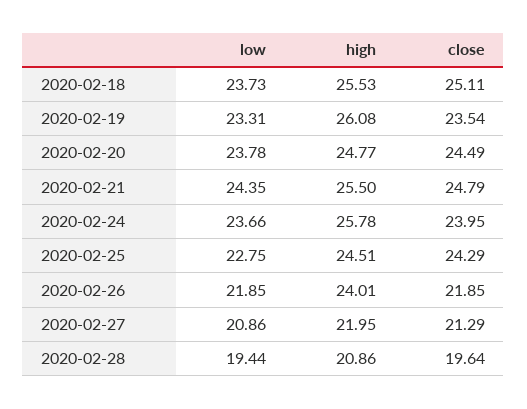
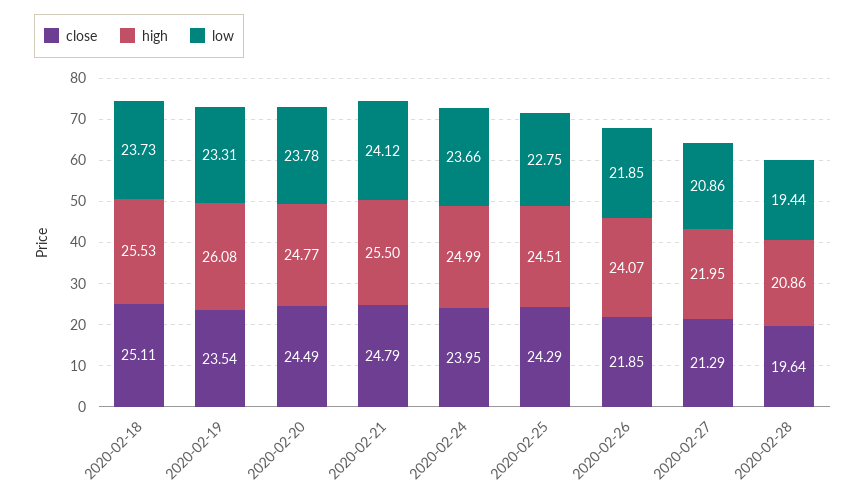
low, 2020-02-21: 24.35 -> 24.12
high, 2020-02-24: 25.78 -> 24.99
high, 2020-02-26: 24.01 -> 24.07

